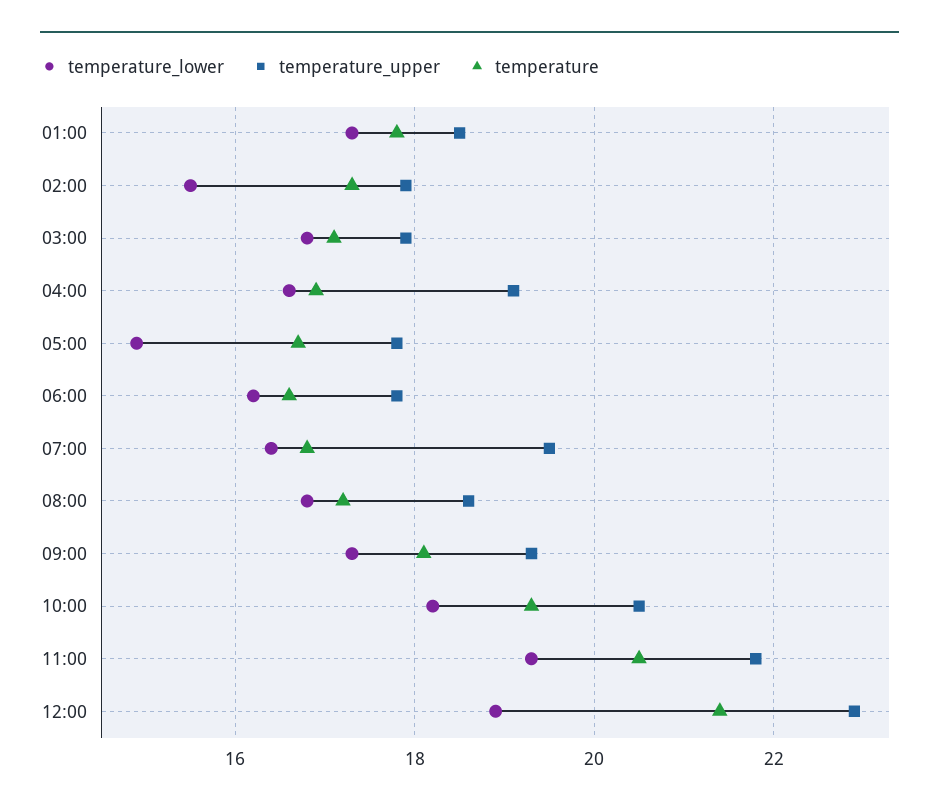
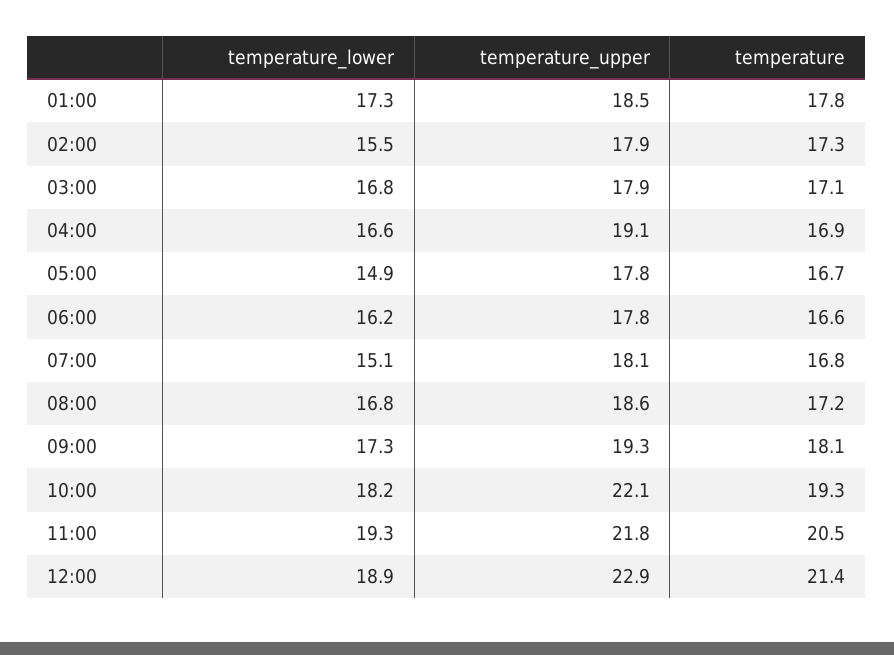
temperature_lower, 07:00: 16.5 -> 15.1
temperature_upper, 07:00: 19.5 -> 18.1
temperature_upper, 10:00: 20.5 -> 22.1

